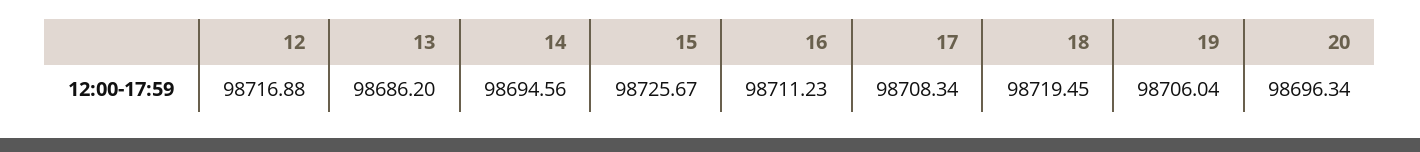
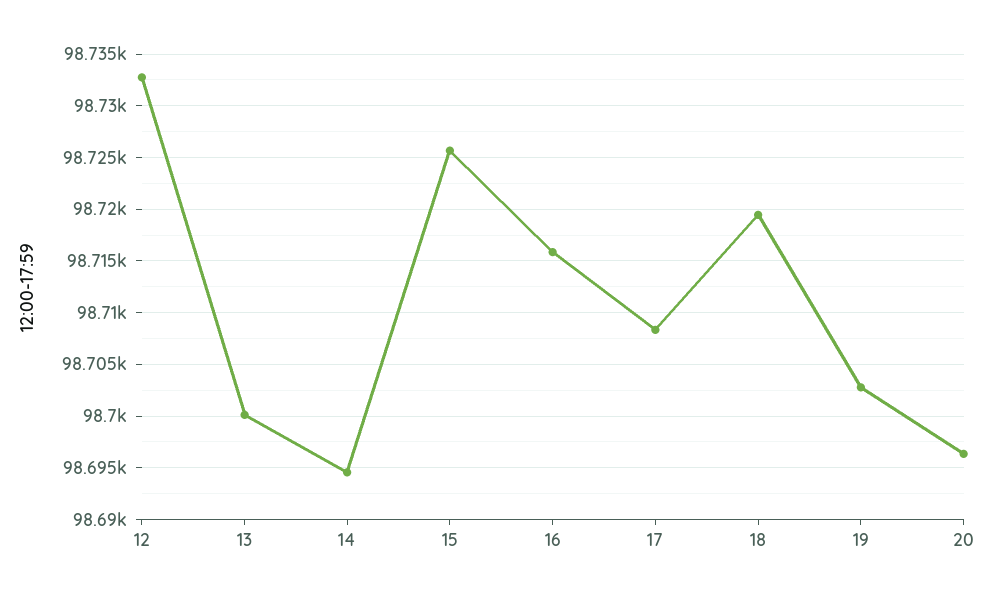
12: 98716.88 -> 98733
13: 98686.2 -> 98700
16: 98711.23 -> 98716
19: 98706.04 -> 98703

